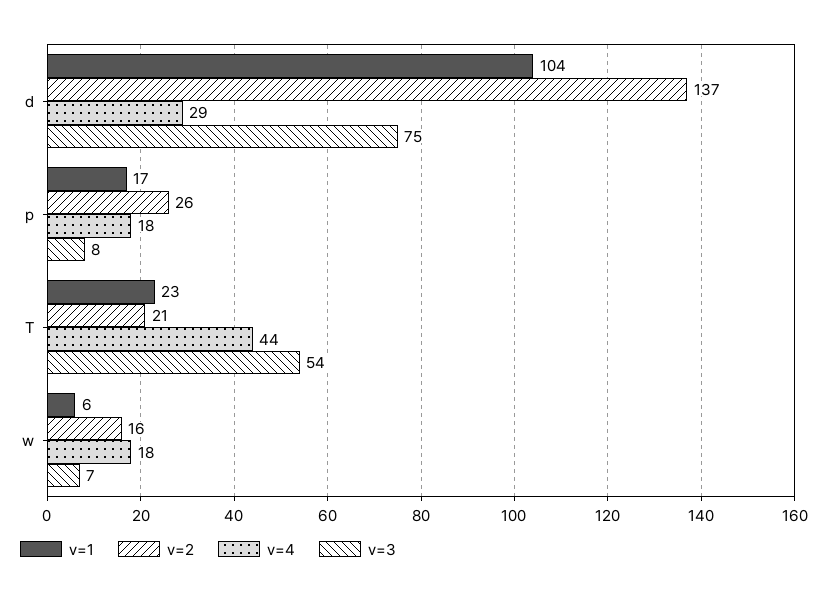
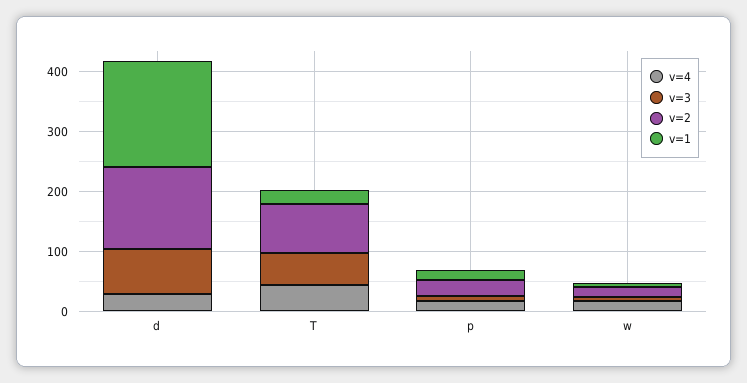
v=1, d: 104 -> 180
v=2, T: 21 -> 80

